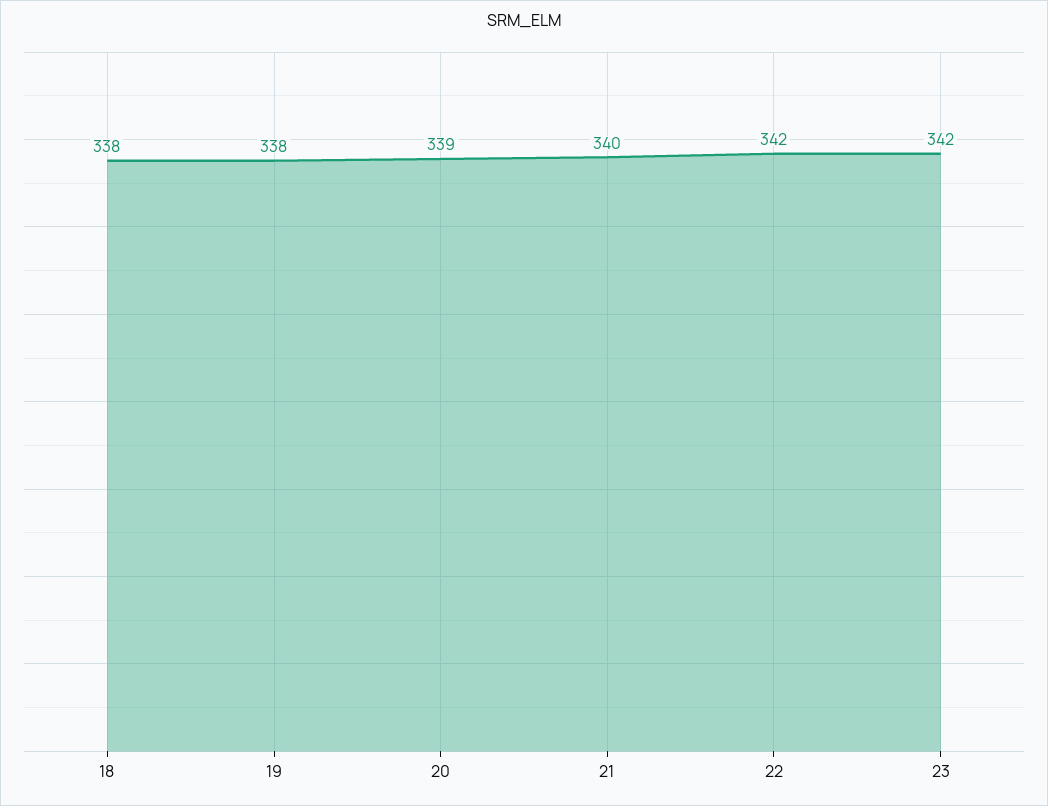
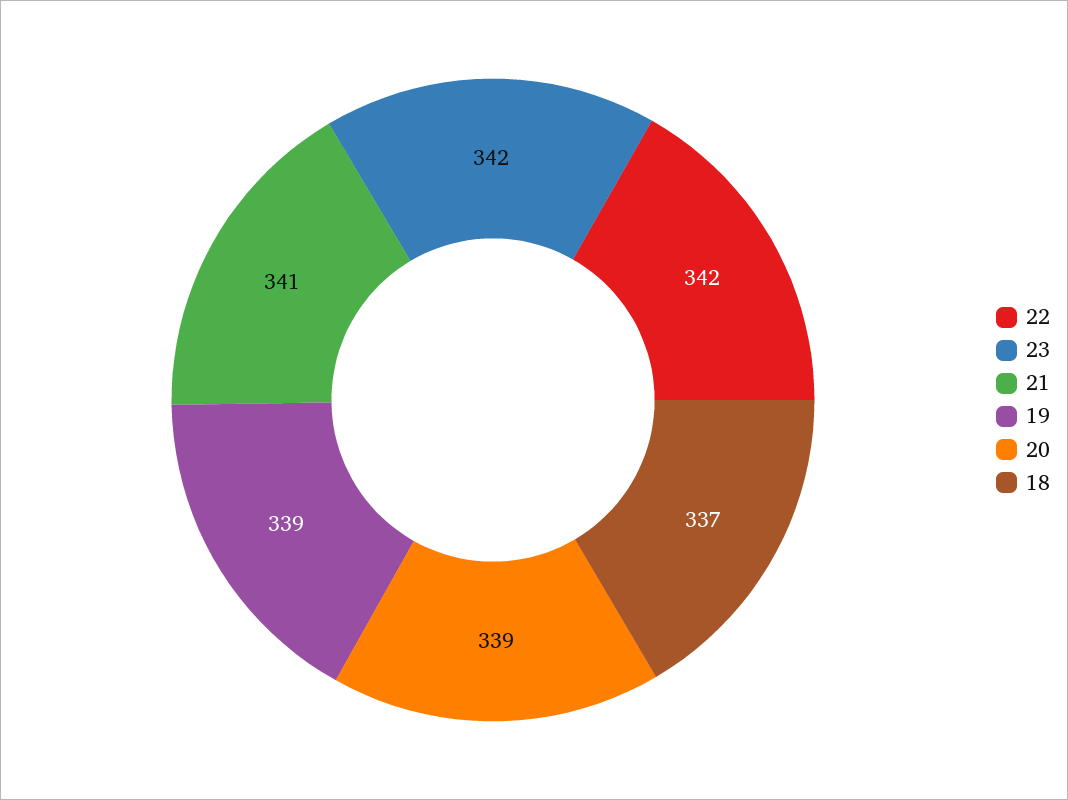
18: 338 -> 337
19: 338 -> 339
21: 340 -> 341

